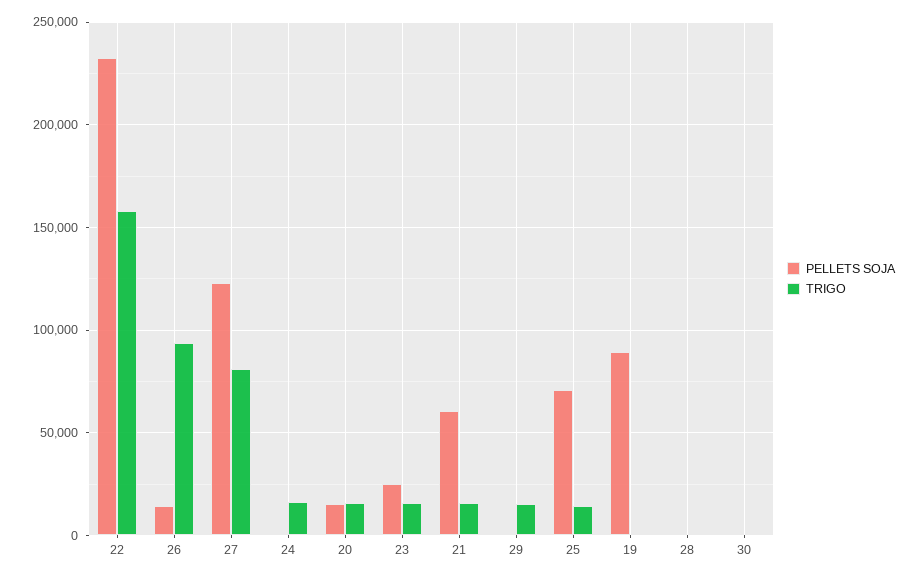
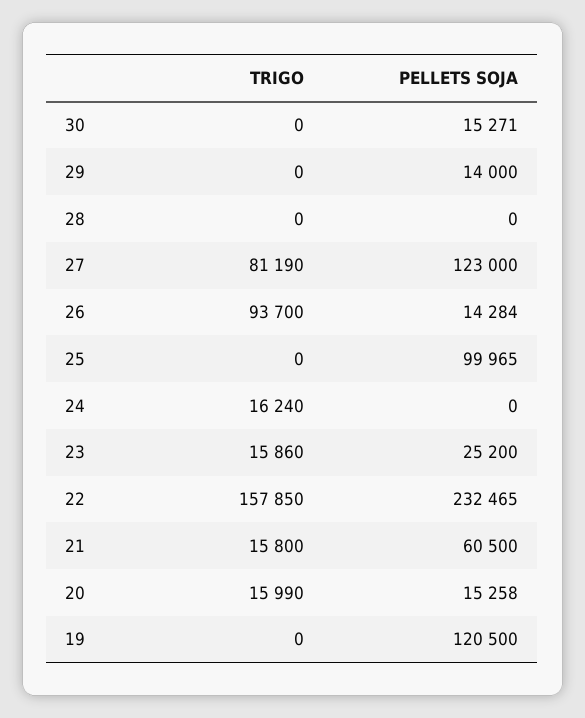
PELLETS SOJA, 29: 0 -> 14000
TRIGO, 29: 15000 -> 0
PELLETS SOJA, 25: 70000 -> 99965
TRIGO, 25: 15000 -> 0
PELLETS SOJA, 19: 90000 -> 120500
PELLETS SOJA, 30: 0 -> 15271

